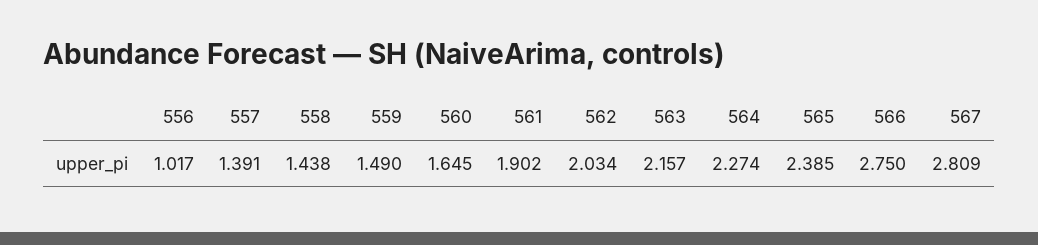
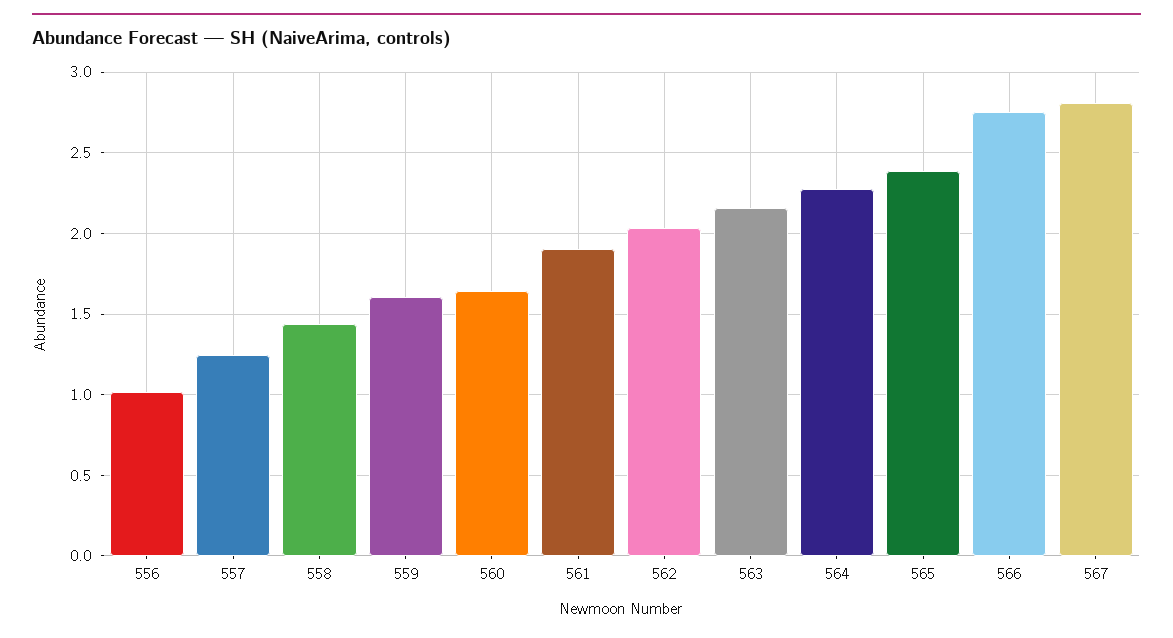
557: 1.391 -> 1.25
559: 1.49 -> 1.6

